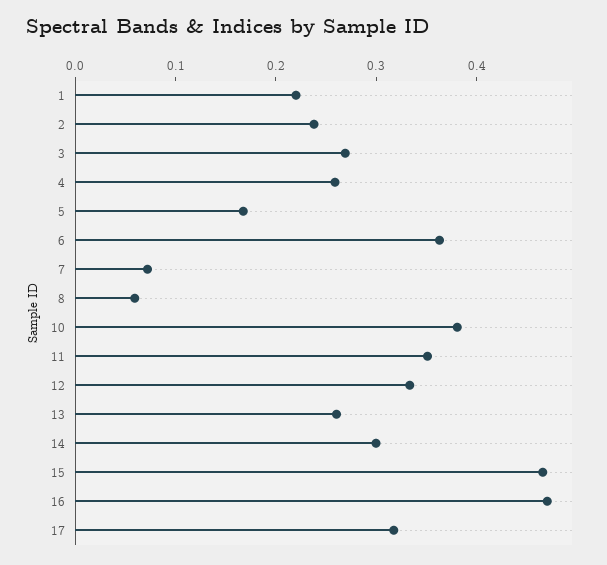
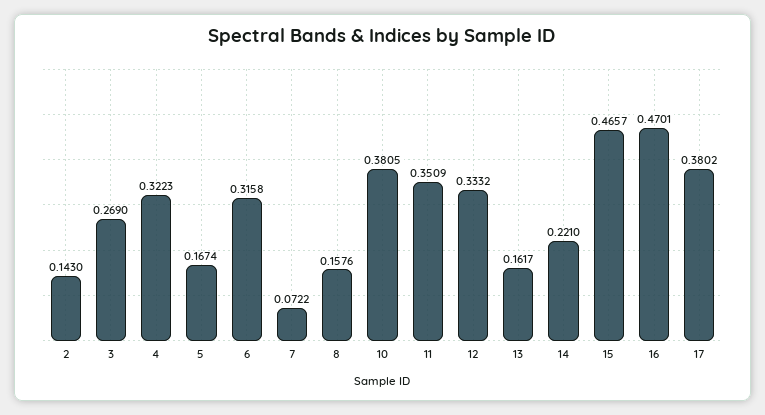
1: 0.22 -> none
2: 0.24 -> 0.143
4: 0.26 -> 0.3223
6: 0.36 -> 0.3158
8: 0.06 -> 0.1576
13: 0.26 -> 0.1617
14: 0.3 -> 0.221
17: 0.32 -> 0.3802

